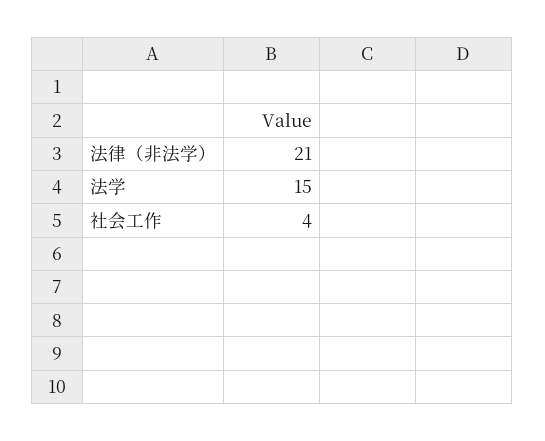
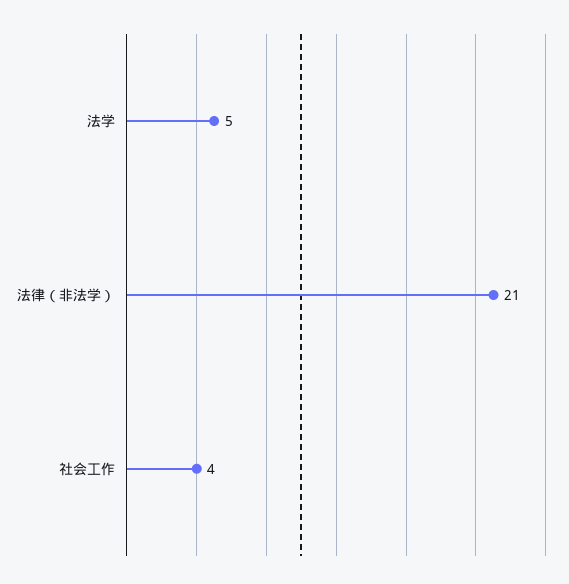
法学: 15 -> 5

